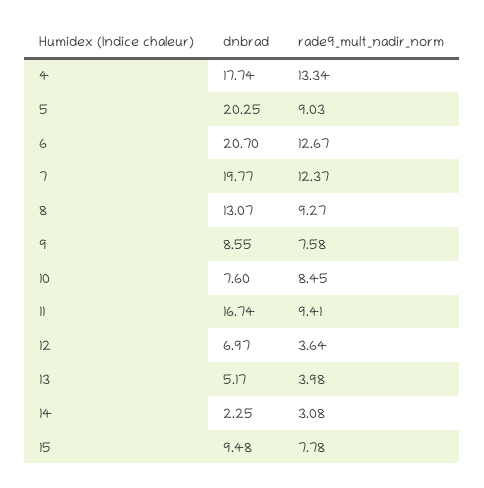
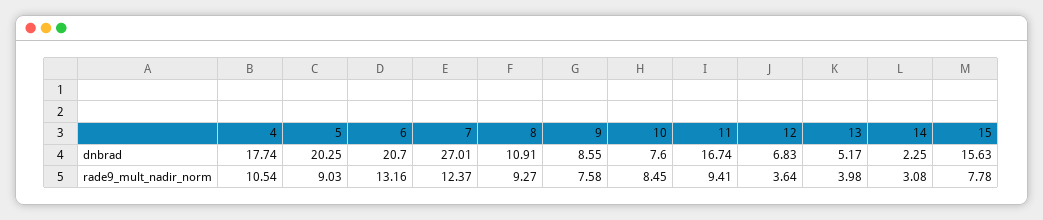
rade9_mult_nadir_norm, 4: 13.34 -> 10.54
rade9_mult_nadir_norm, 6: 12.67 -> 13.16
dnbrad, 7: 19.77 -> 27.01
dnbrad, 8: 13.07 -> 10.91
dnbrad, 12: 6.97 -> 6.83
dnbrad, 15: 9.48 -> 15.63

